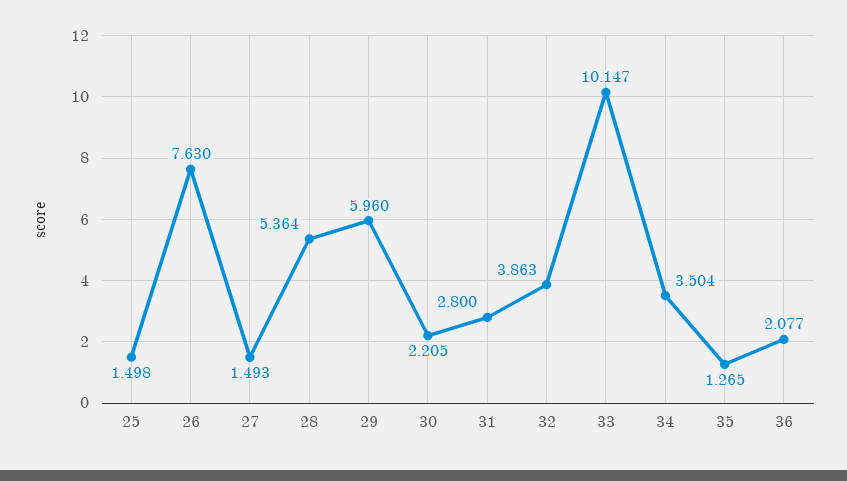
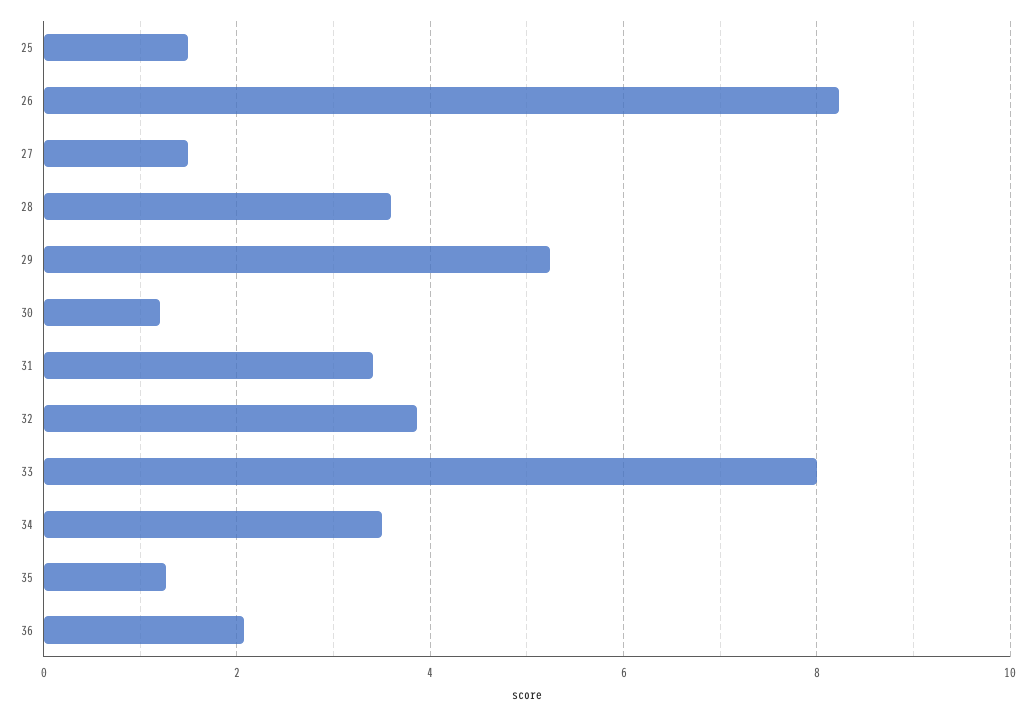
26: 7.63 -> 8.2
28: 5.364 -> 3.6
29: 5.96 -> 5.2
30: 2.205 -> 1.2
31: 2.8 -> 3.4
33: 10.147 -> 8

